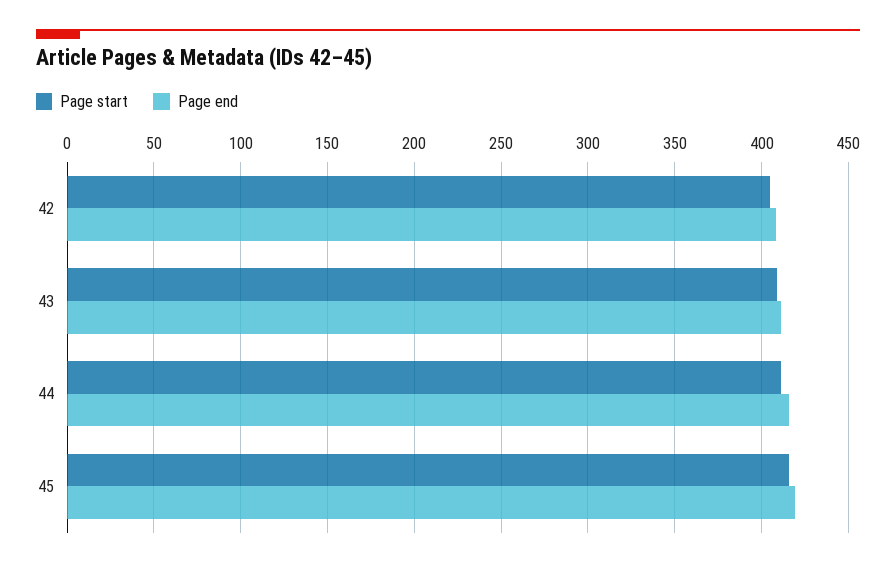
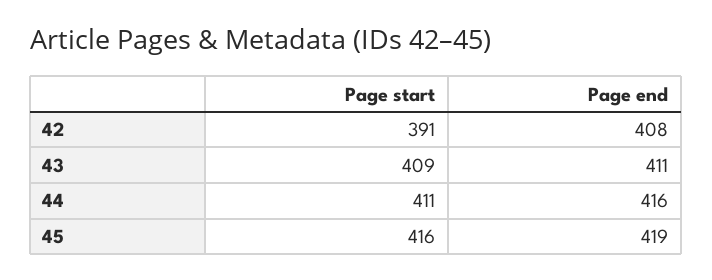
Page start, 42: 405 -> 391

